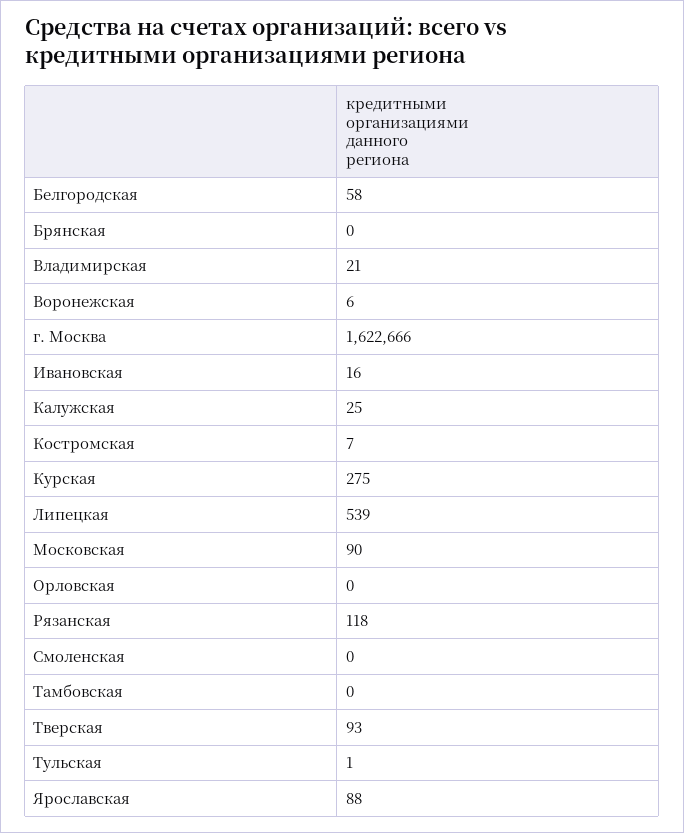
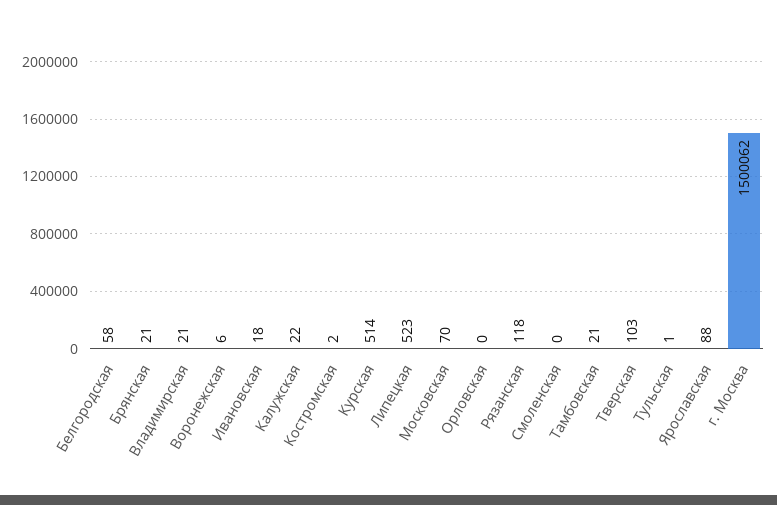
Брянская: 0 -> 21
г. Москва: 1622666 -> 1500062
Ивановская: 16 -> 18
Калужская: 25 -> 22
Костромская: 7 -> 2
Курская: 275 -> 514
Липецкая: 539 -> 523
Московская: 90 -> 70
Тамбовская: 0 -> 21
Тверская: 93 -> 103

